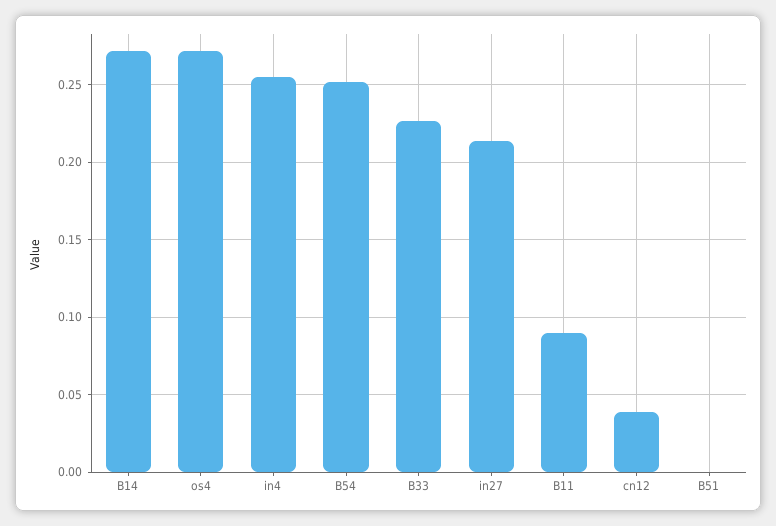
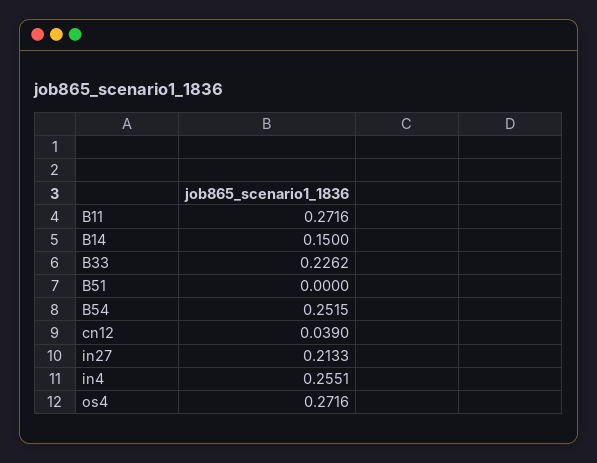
B14: 0.27 -> 0.15
B11: 0.09 -> 0.2716

